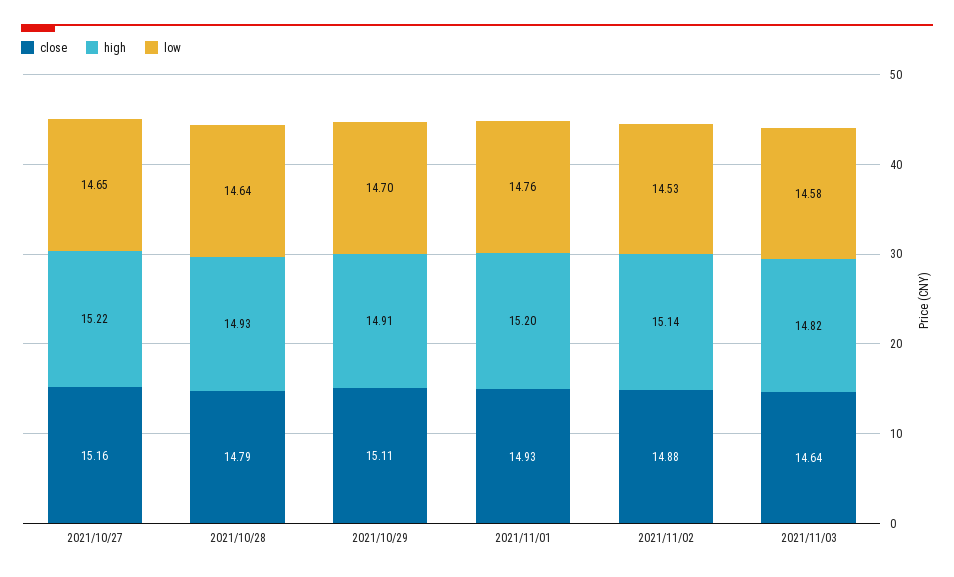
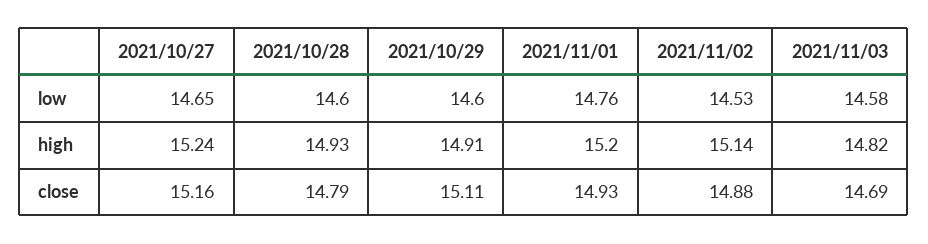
high, 2021/10/27: 15.22 -> 15.24
low, 2021/10/28: 14.64 -> 14.6
low, 2021/10/29: 14.7 -> 14.6
close, 2021/11/03: 14.64 -> 14.69

